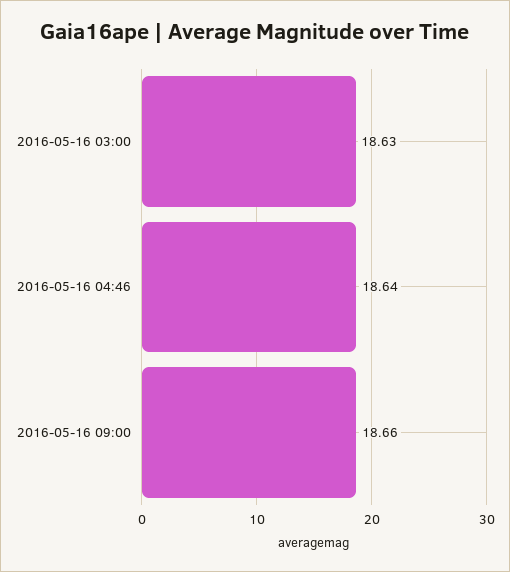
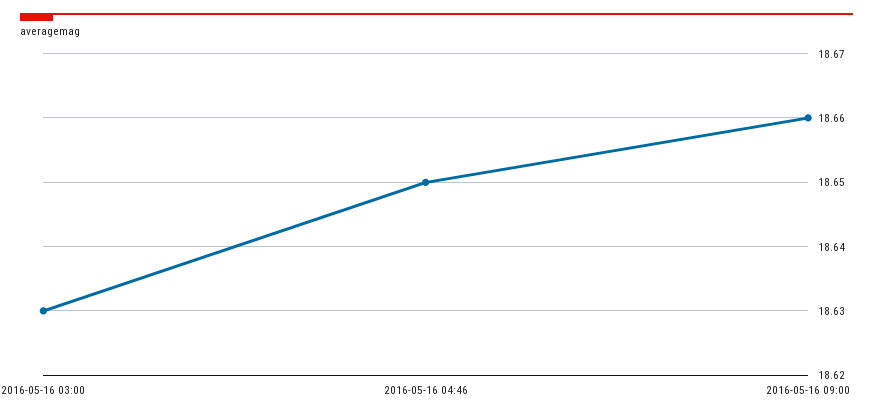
2016-05-16 04:46: 18.64 -> 18.65

